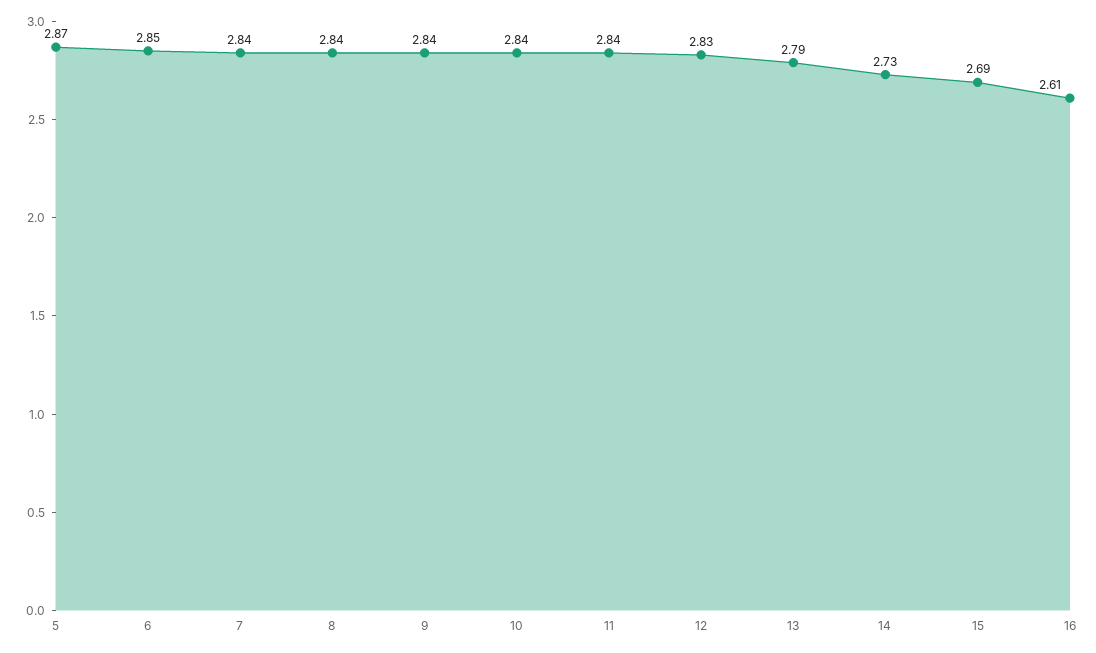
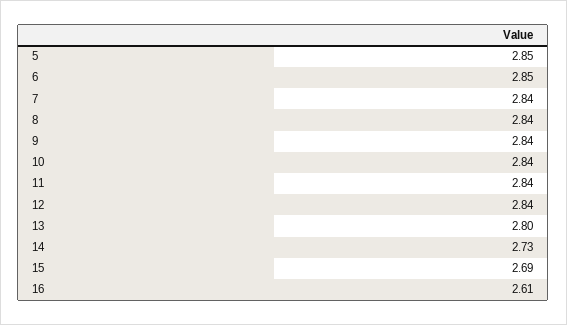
5: 2.87 -> 2.85
12: 2.83 -> 2.84
13: 2.79 -> 2.8

